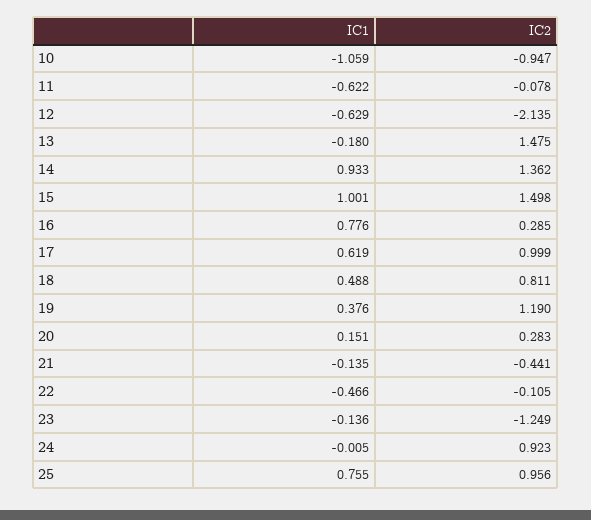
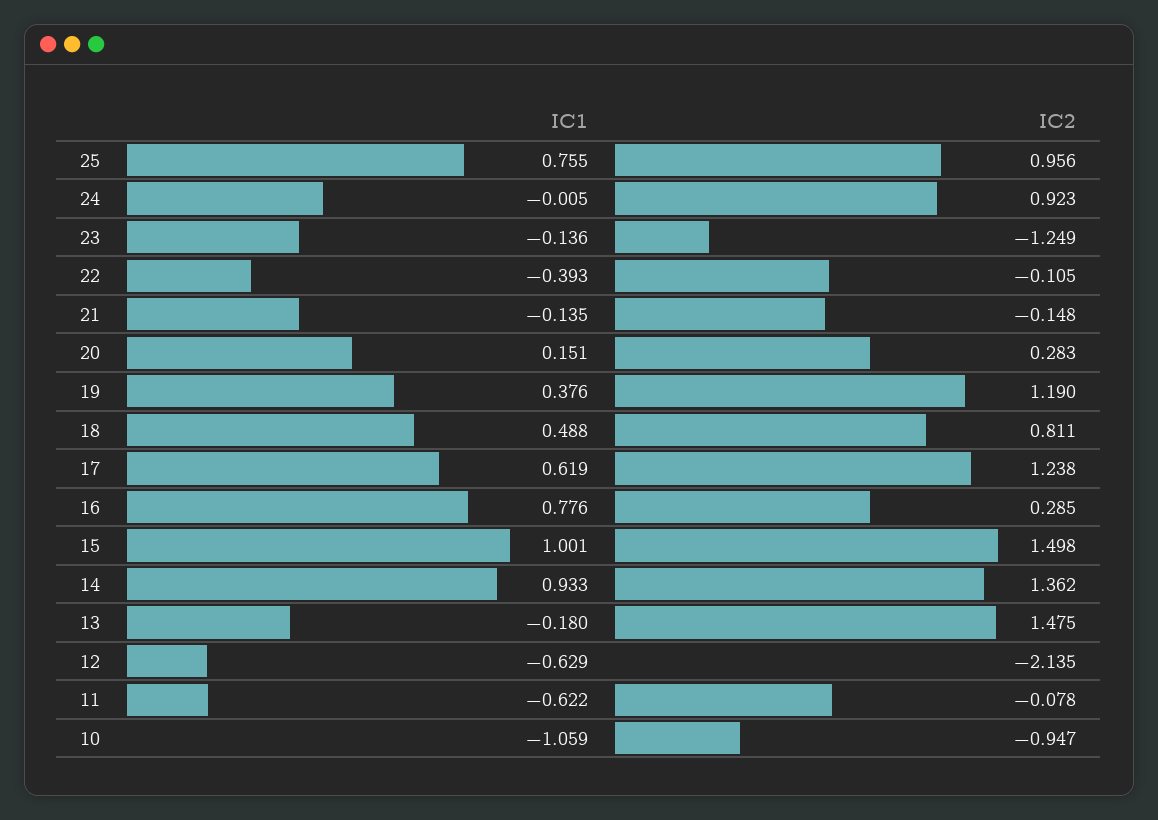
IC2, 17: 0.999 -> 1.238
IC2, 21: -0.441 -> -0.148
IC1, 22: -0.466 -> -0.393

